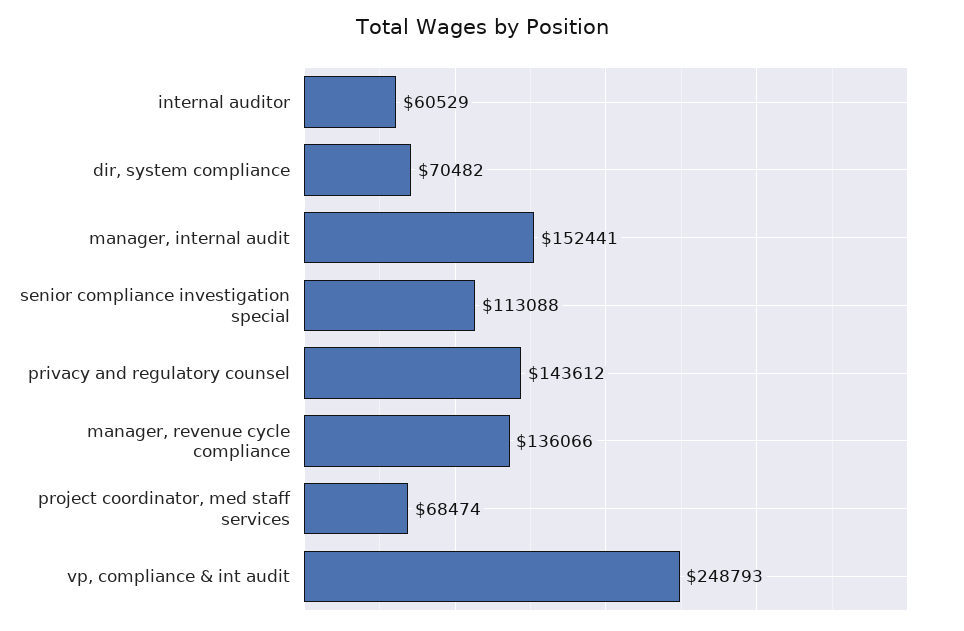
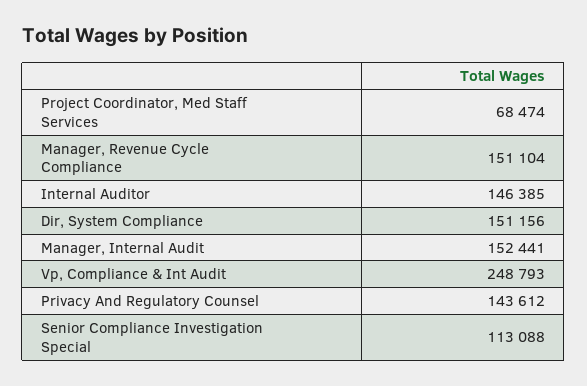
internal auditor: 60529 -> 146385
dir, system compliance: 70482 -> 151156
manager, revenue cycle compliance: 136066 -> 151104

